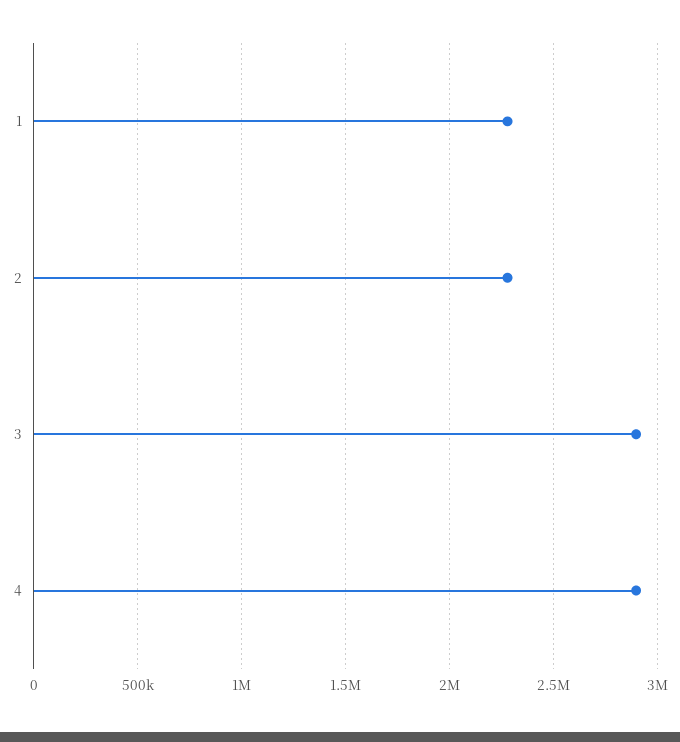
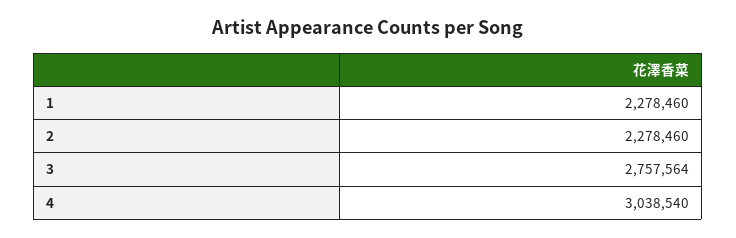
3: 2900000 -> 2757564
4: 2900000 -> 3038540

